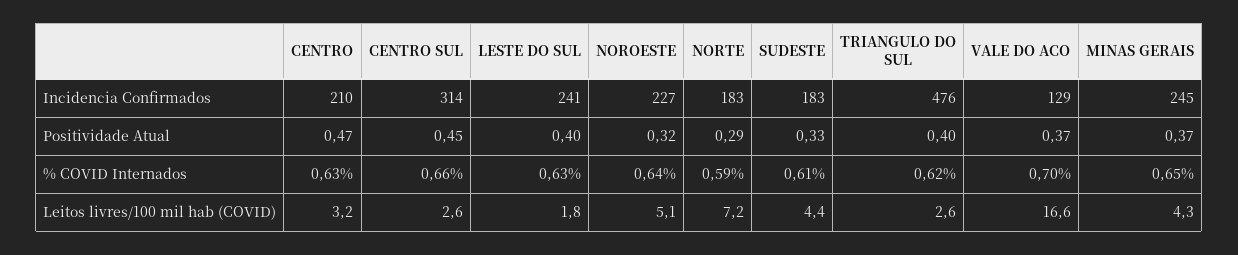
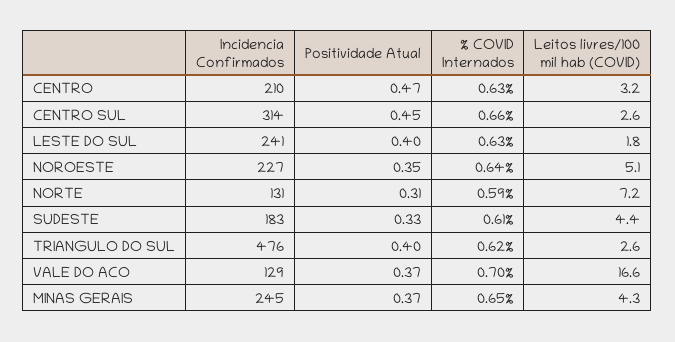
NORTE, Incidencia Confirmados: 183 -> 131
NOROESTE, Positividade Atual: 0.32 -> 0.35
NORTE, Positividade Atual: 0.29 -> 0.31

